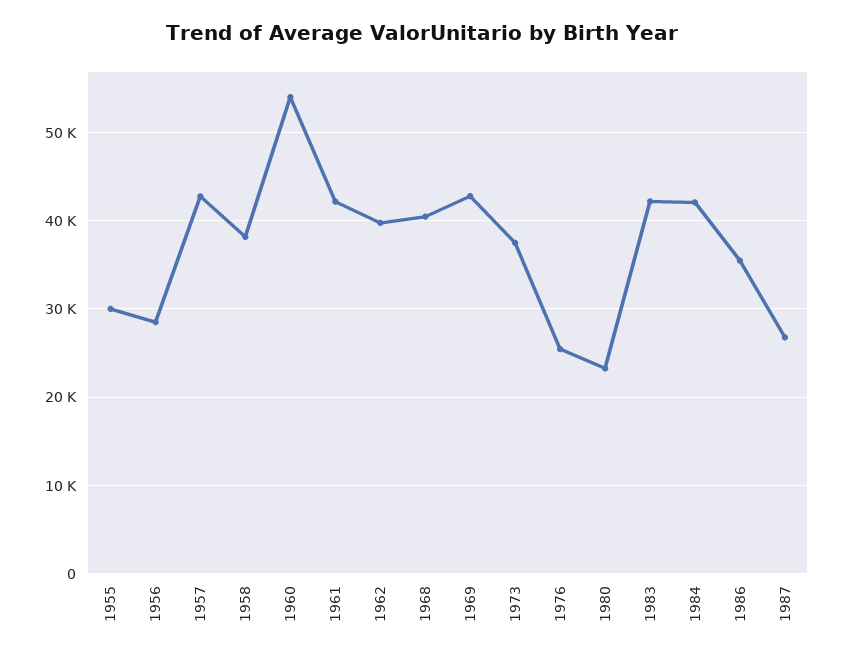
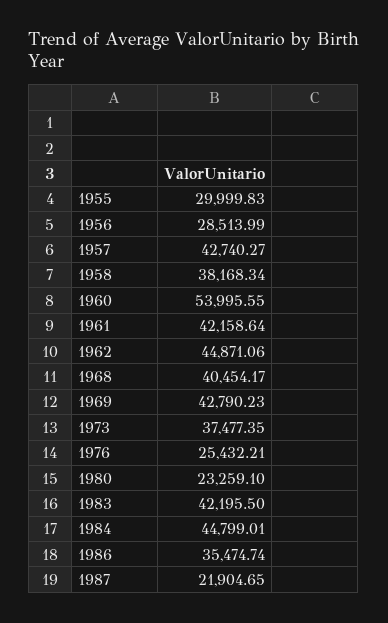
1962: 40000 -> 44871.06
1984: 42000 -> 44799.01
1987: 27000 -> 21904.65

